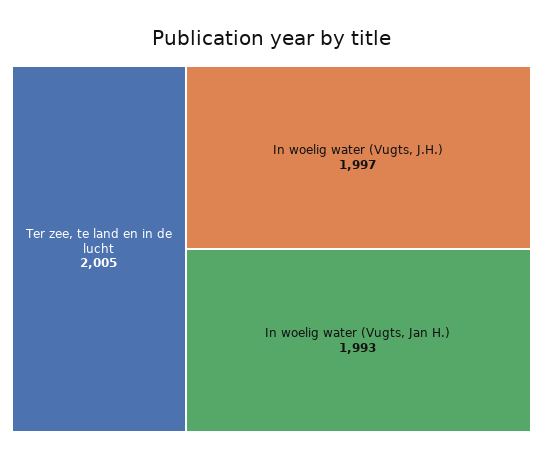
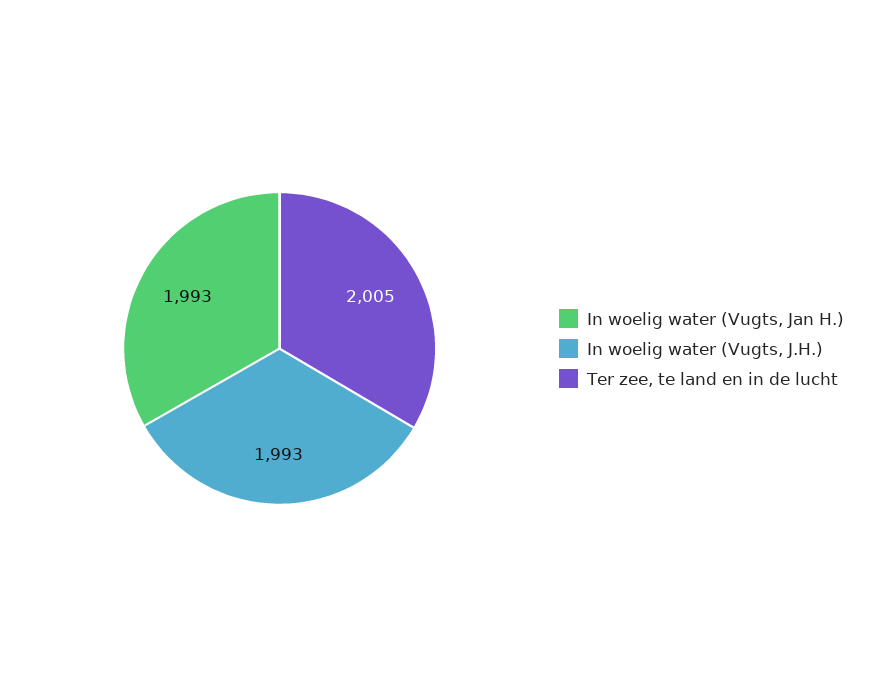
In woelig water (Vugts, J.H.): 1997 -> 1993

